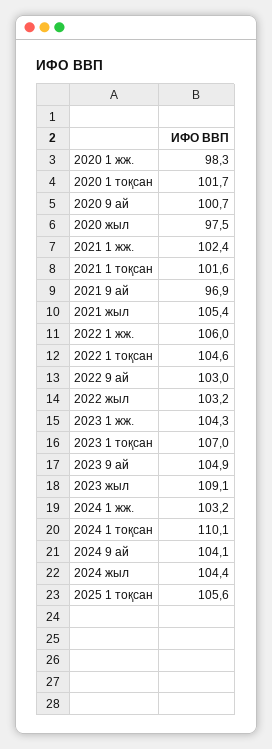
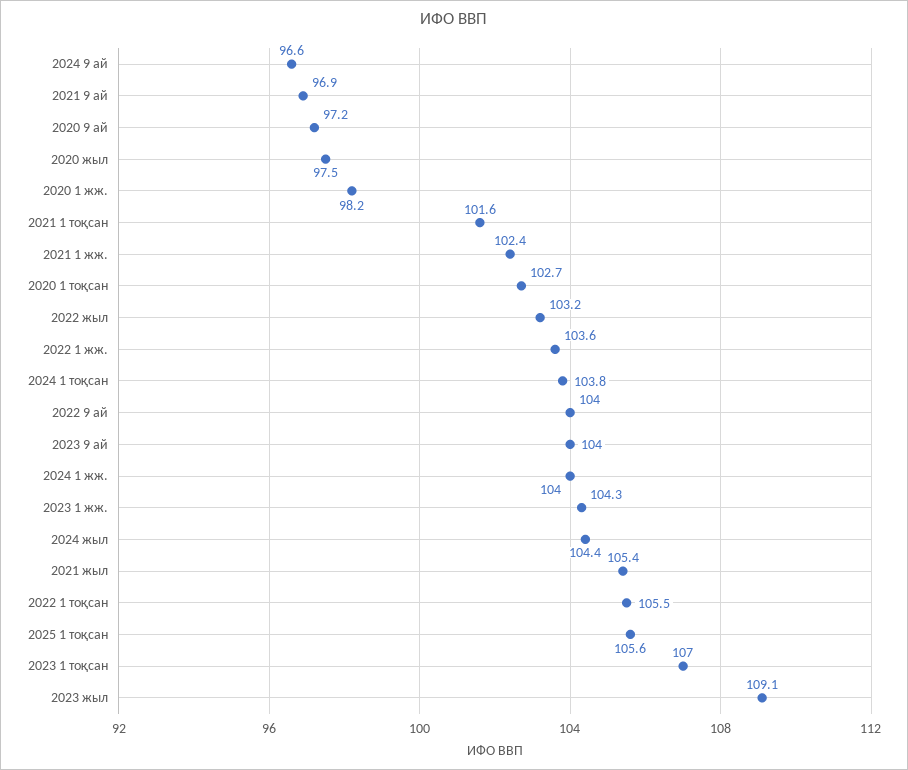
2020 1 жж.: 98.3 -> 98.2
2020 1 тоқсан: 101.7 -> 102.7
2020 9 ай: 100.7 -> 97.2
2022 1 жж.: 106 -> 103.6
2022 1 тоқсан: 104.6 -> 105.5
2022 9 ай: 103 -> 104
2023 9 ай: 104.9 -> 104
2024 1 жж.: 103.2 -> 104
2024 1 тоқсан: 110.1 -> 103.8
2024 9 ай: 104.1 -> 96.6

